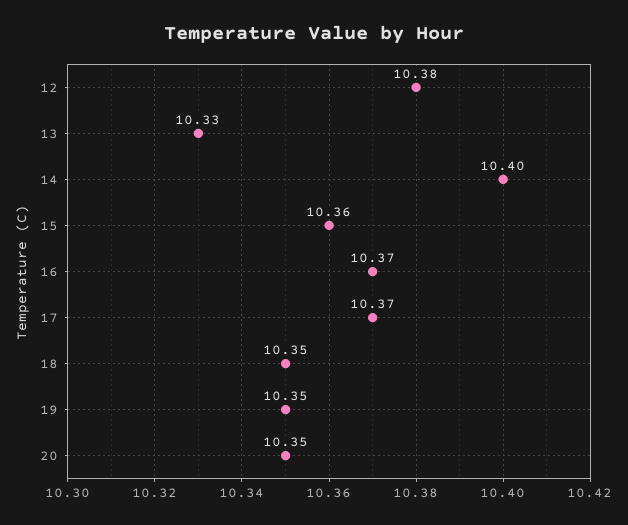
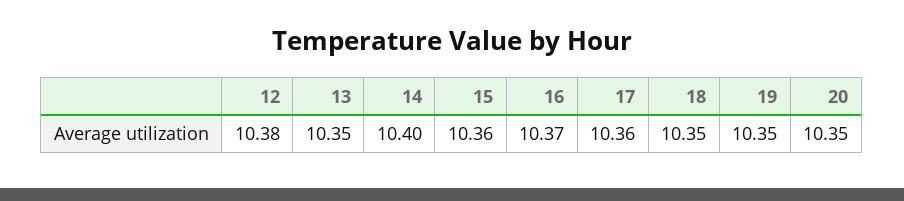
13: 10.33 -> 10.35
17: 10.37 -> 10.36

